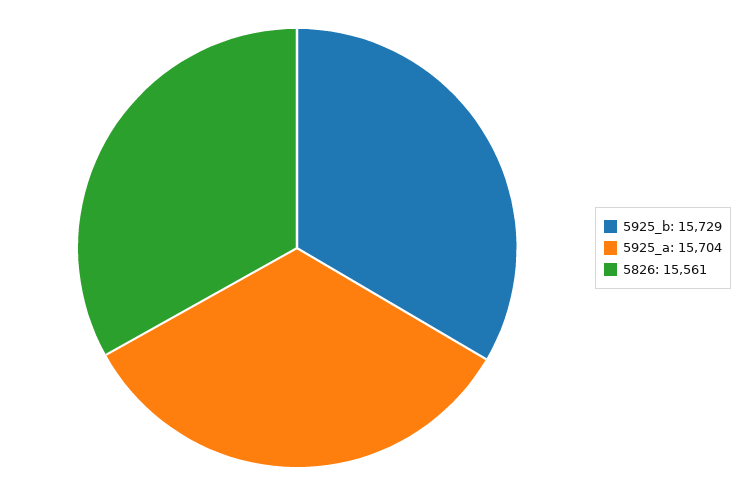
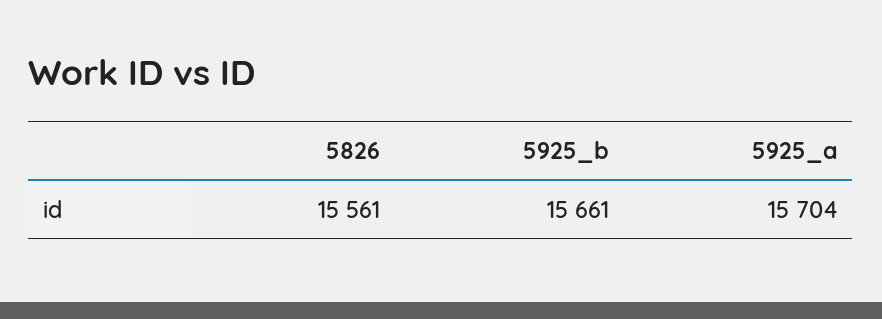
5925_b: 15729 -> 15661

